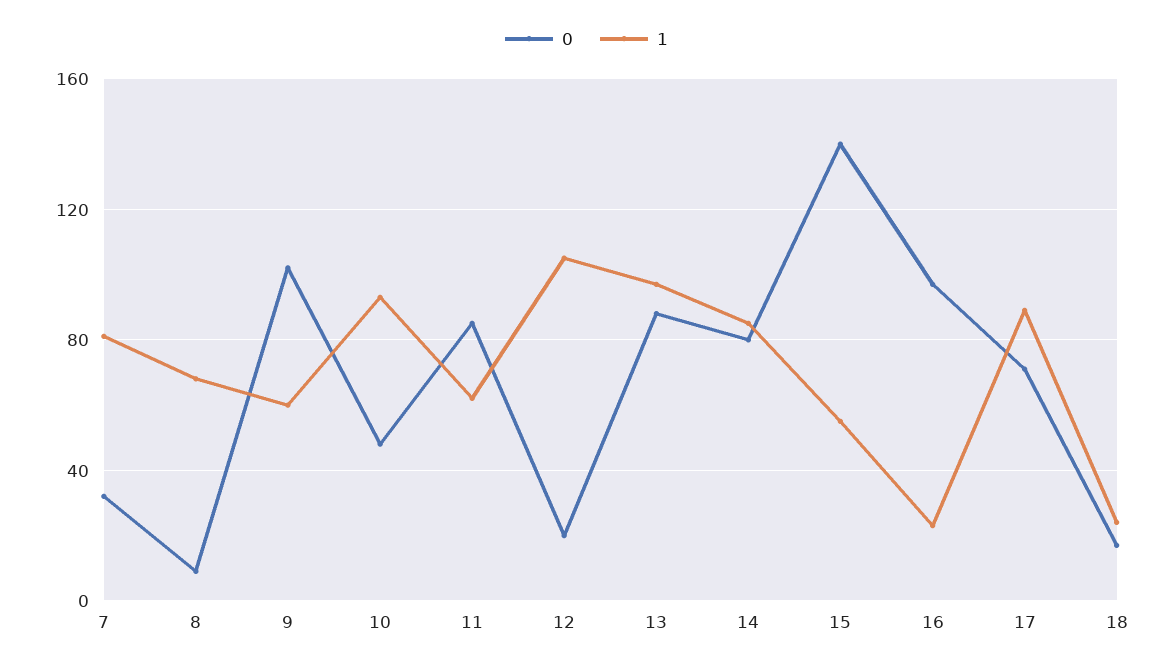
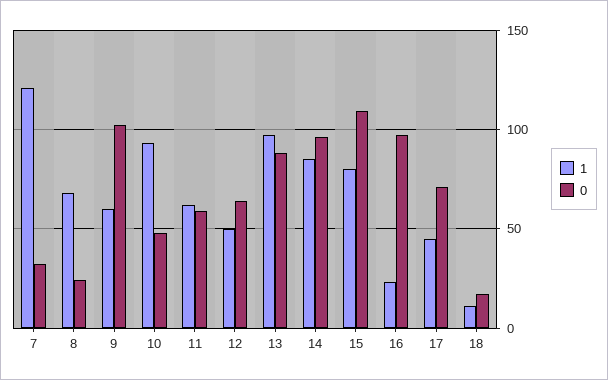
1, 7: 80 -> 120
0, 8: 10 -> 25
0, 11: 85 -> 60
0, 12: 20 -> 65
1, 12: 105 -> 50
0, 14: 80 -> 95
0, 15: 140 -> 110
1, 15: 55 -> 80
1, 17: 90 -> 45
1, 18: 25 -> 10

